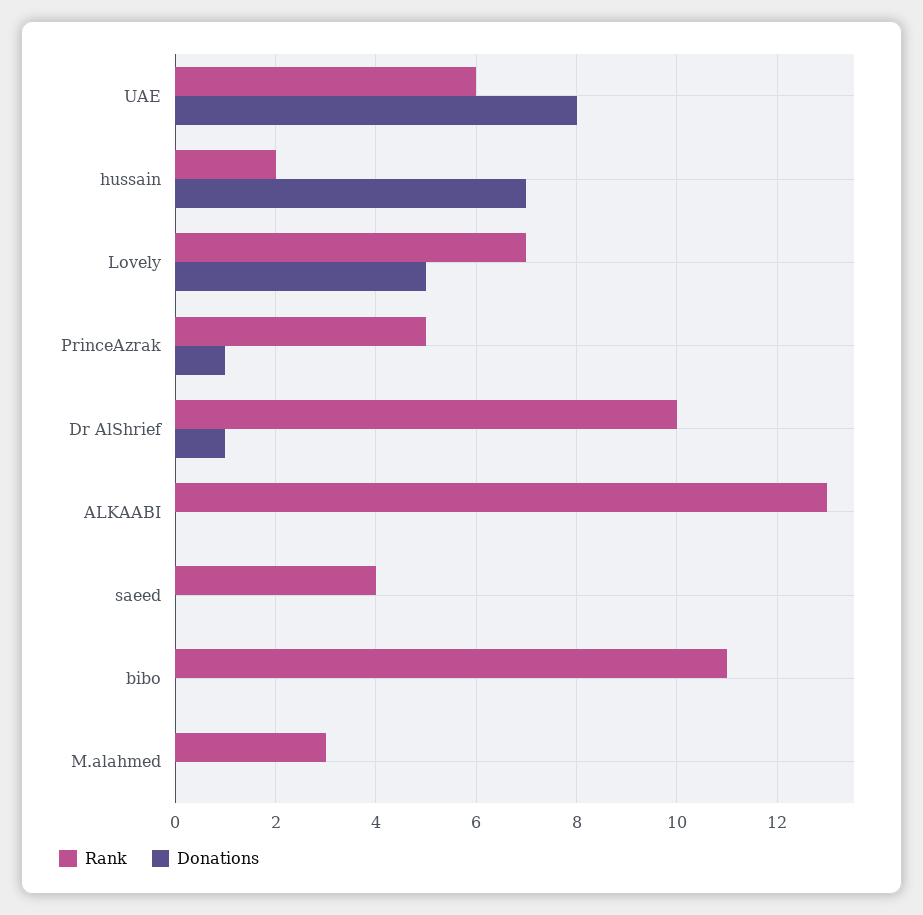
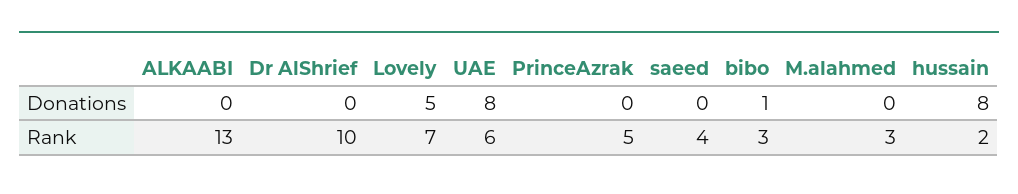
Donations, hussain: 7 -> 8
Donations, PrinceAzrak: 1 -> 0
Donations, Dr AlShrief: 1 -> 0
Rank, bibo: 11 -> 3
Donations, bibo: 0 -> 1

